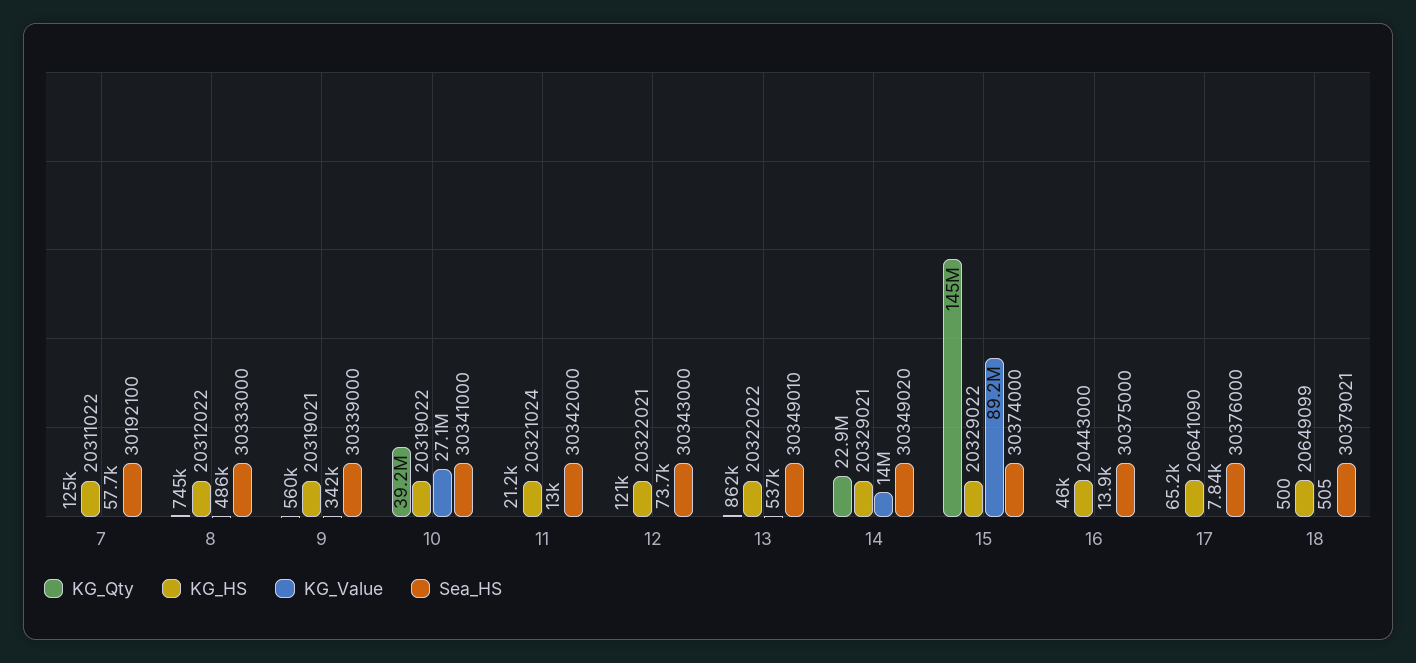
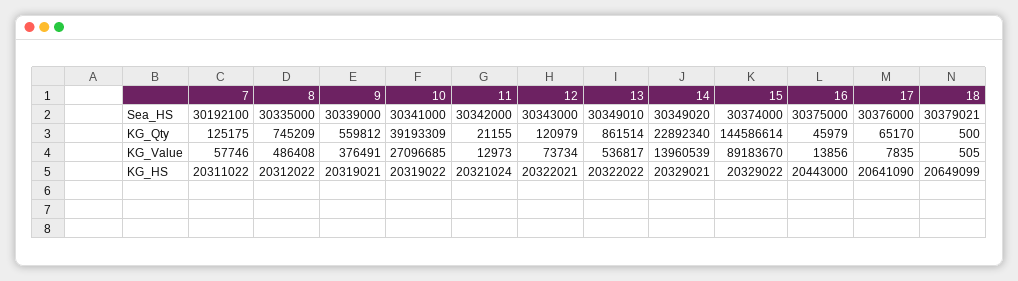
Sea_HS, 8: 30333000 -> 30335000
KG_Value, 9: 342000 -> 376491

